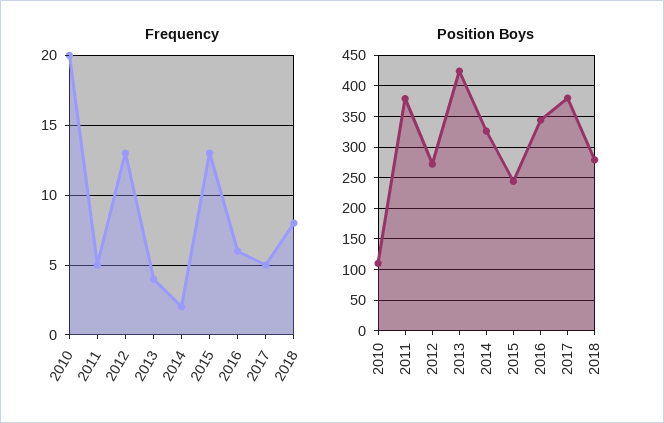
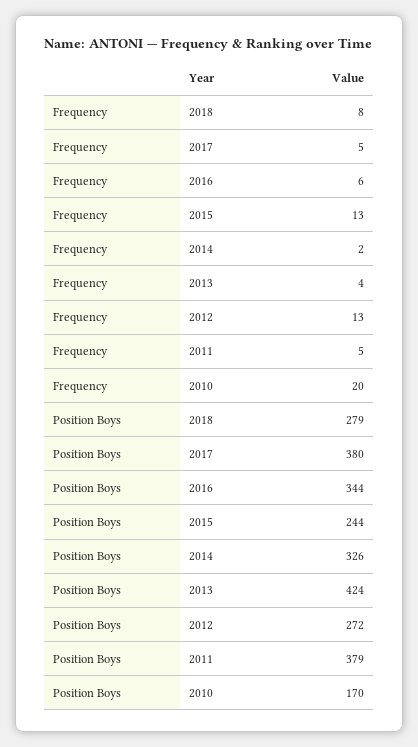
Position Boys, 2010: 110 -> 170

